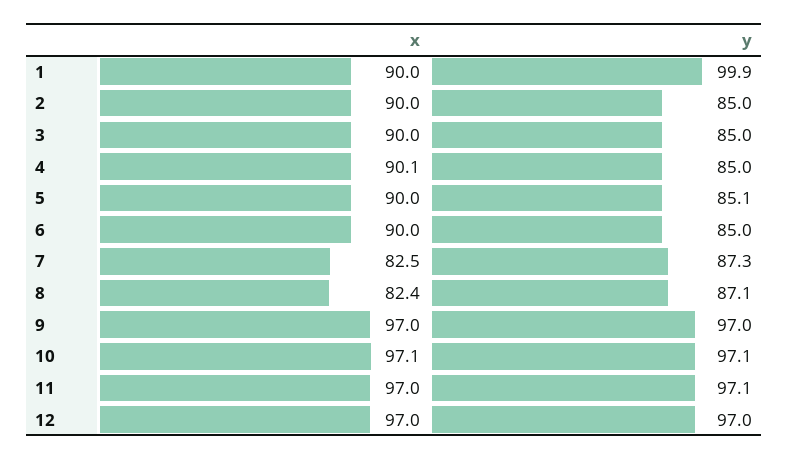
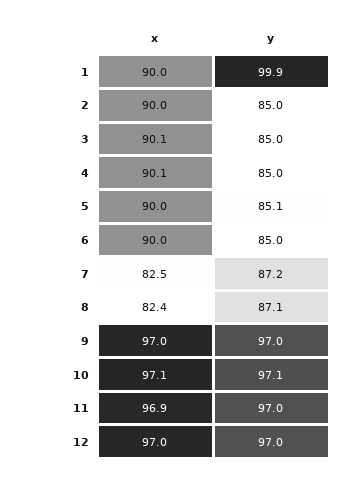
x, 3: 90 -> 90.1
y, 7: 87.3 -> 87.2
x, 11: 97 -> 96.9
y, 11: 97.1 -> 97

